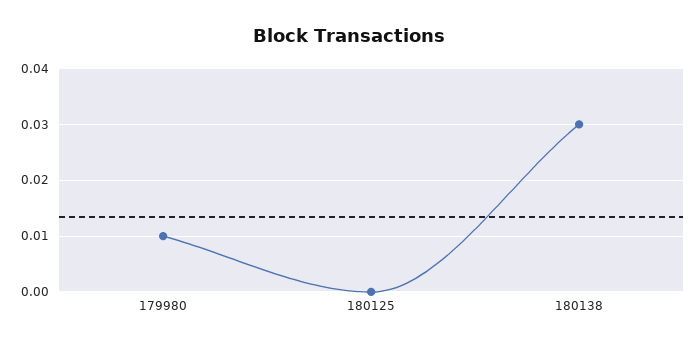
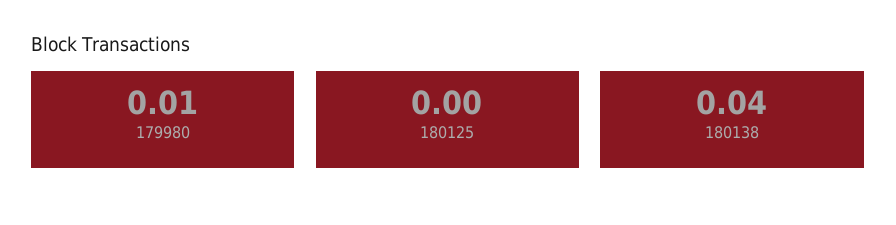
180138: 0.03 -> 0.04

